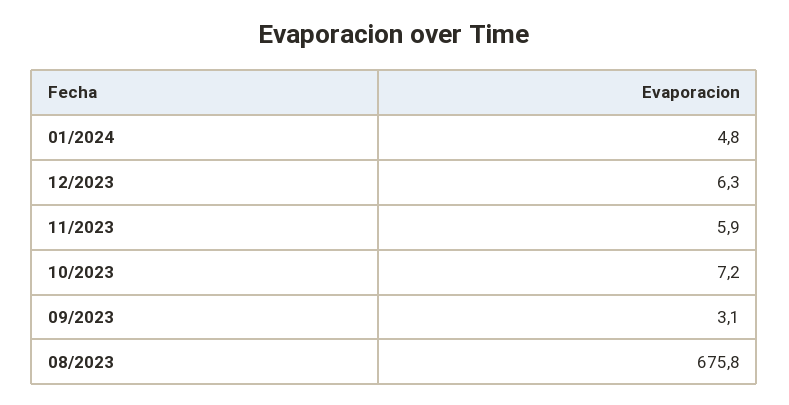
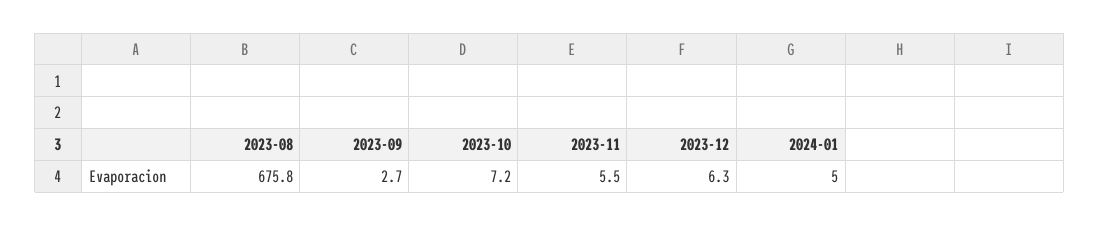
01/2024: 4.8 -> 5
11/2023: 5.9 -> 5.5
09/2023: 3.1 -> 2.7

